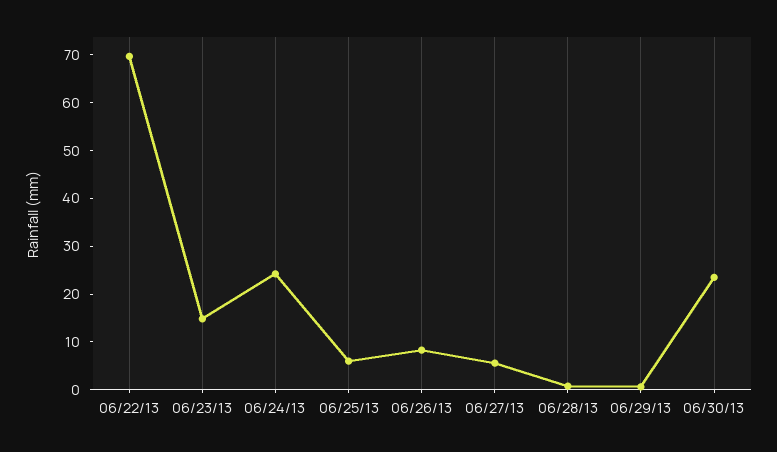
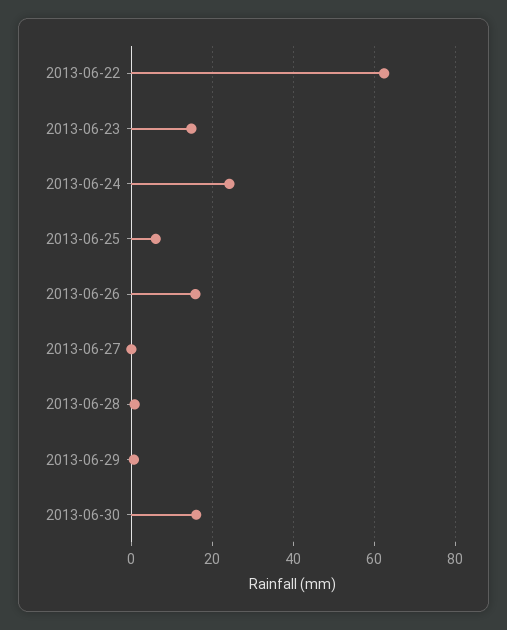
06/22/13: 70 -> 62
06/26/13: 8 -> 16
06/27/13: 6 -> 0
06/30/13: 24 -> 16

